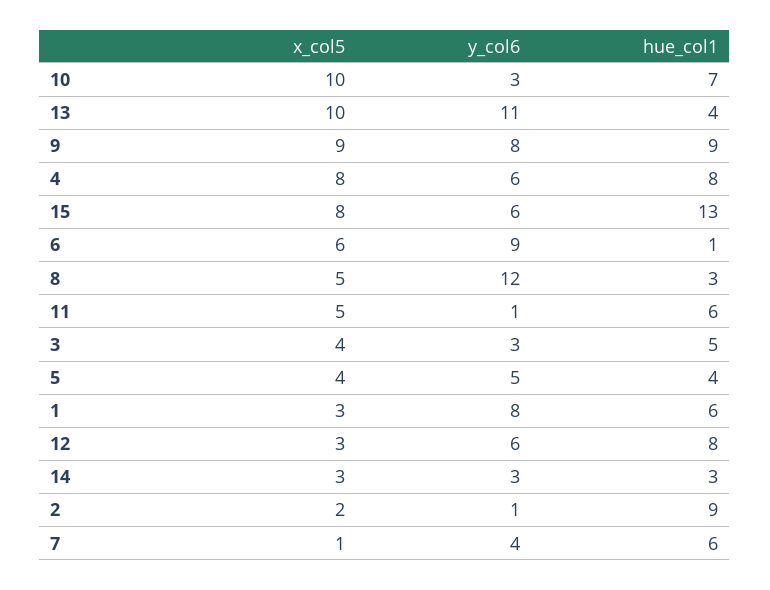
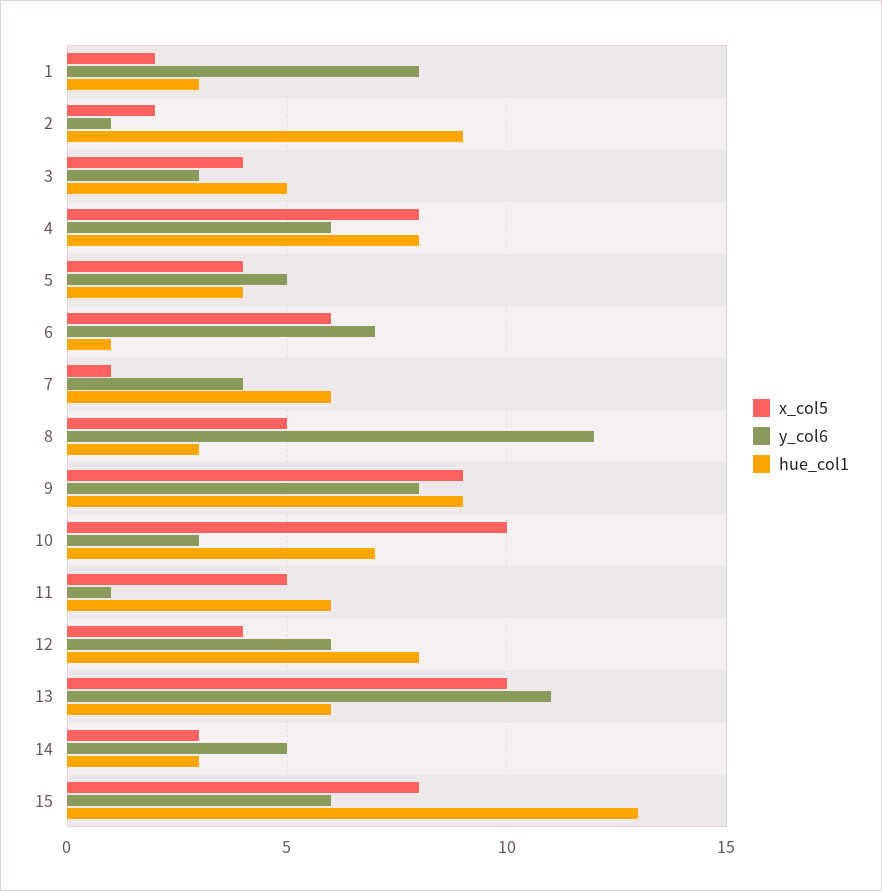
hue_col1, 13: 4 -> 6
y_col6, 6: 9 -> 7
x_col5, 1: 3 -> 2
hue_col1, 1: 6 -> 3
x_col5, 12: 3 -> 4
y_col6, 14: 3 -> 5

